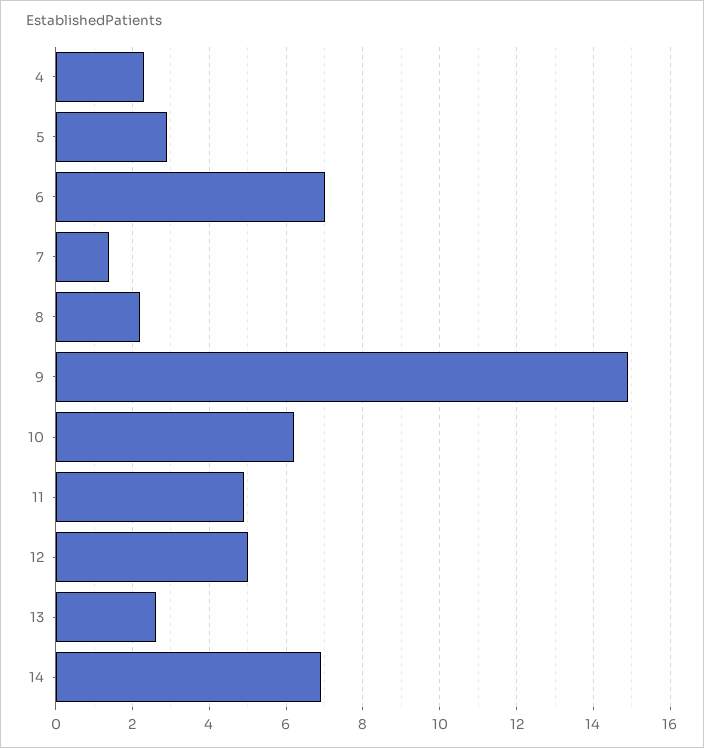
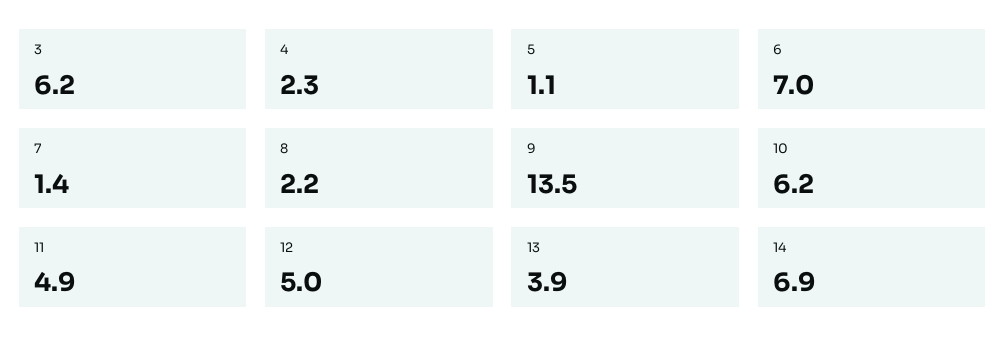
5: 3 -> 1.1
9: 15 -> 13.5
13: 2.5 -> 3.9
3: none -> 6.2

